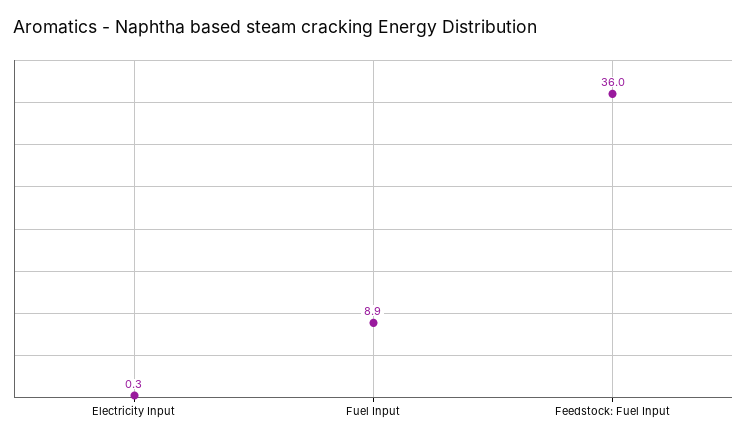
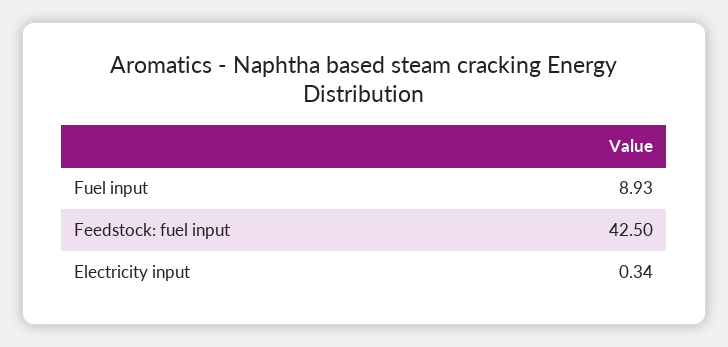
Feedstock: Fuel Input: 36 -> 42.5

